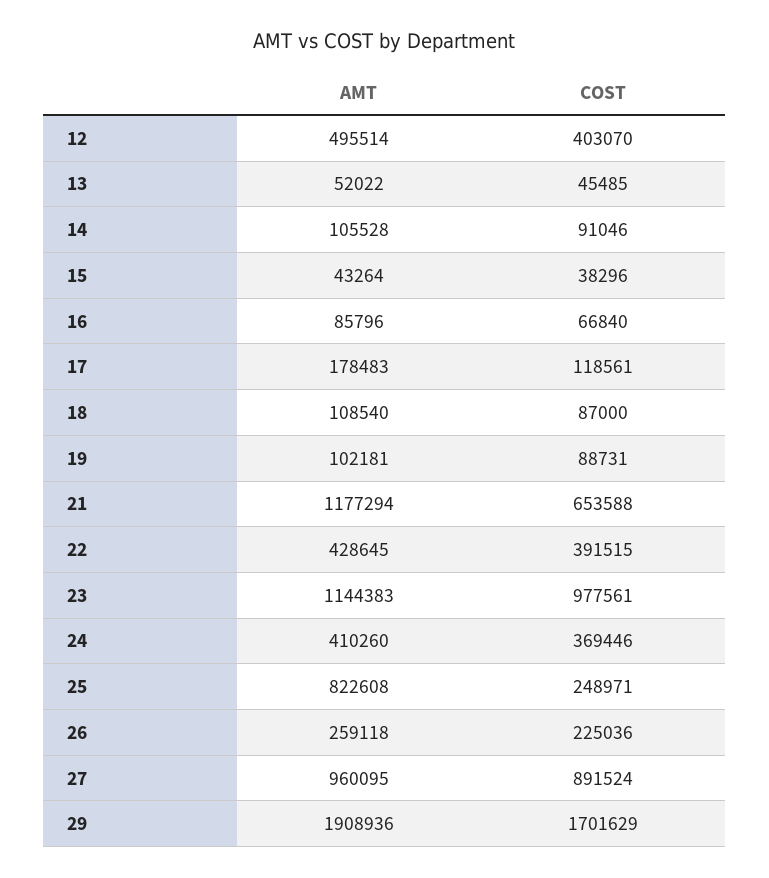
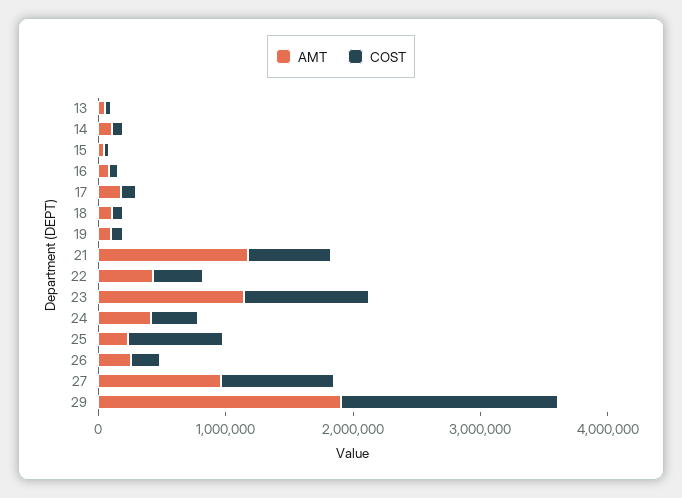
AMT, 12: 495514 -> none
COST, 12: 403070 -> none
AMT, 25: 822608 -> 200000
COST, 25: 248971 -> 800000

